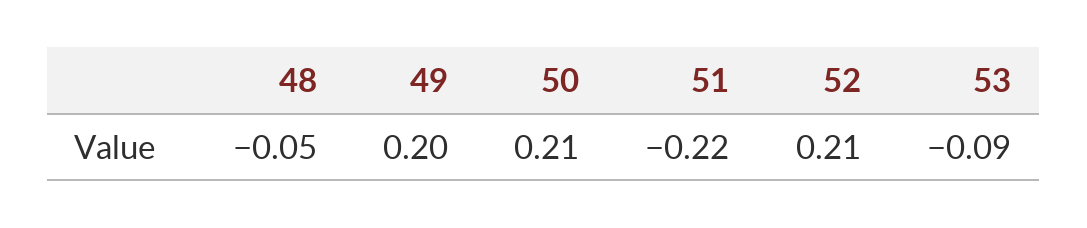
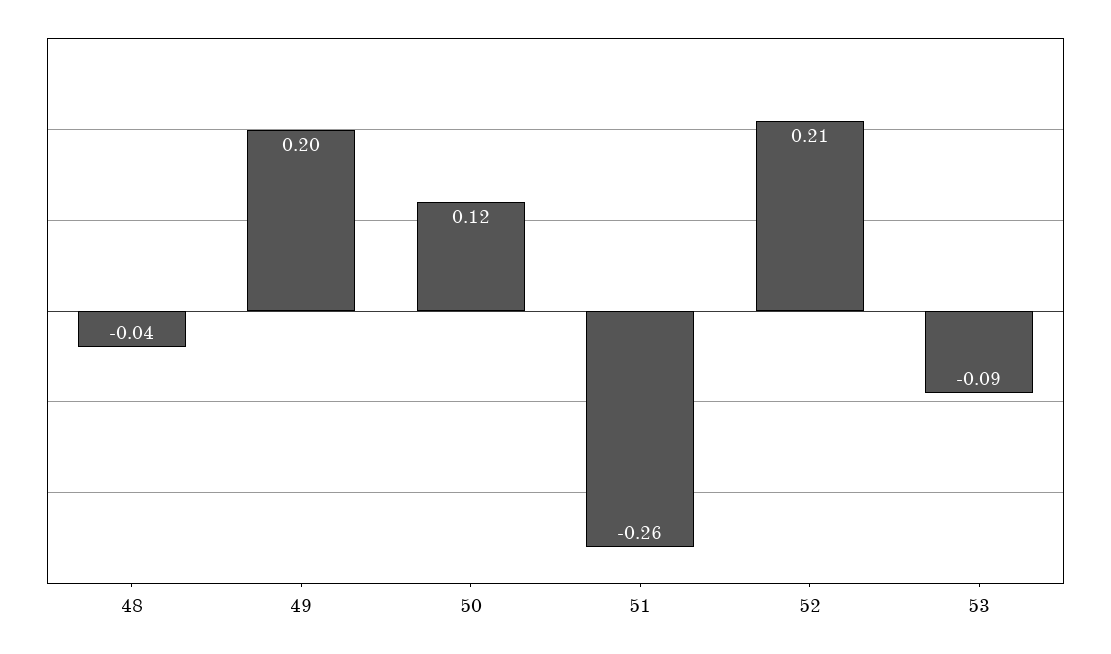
48: -0.05 -> -0.04
50: 0.21 -> 0.12
51: -0.22 -> -0.26

